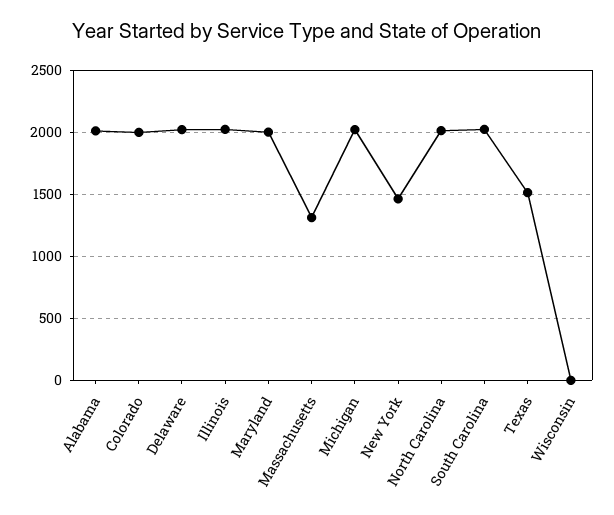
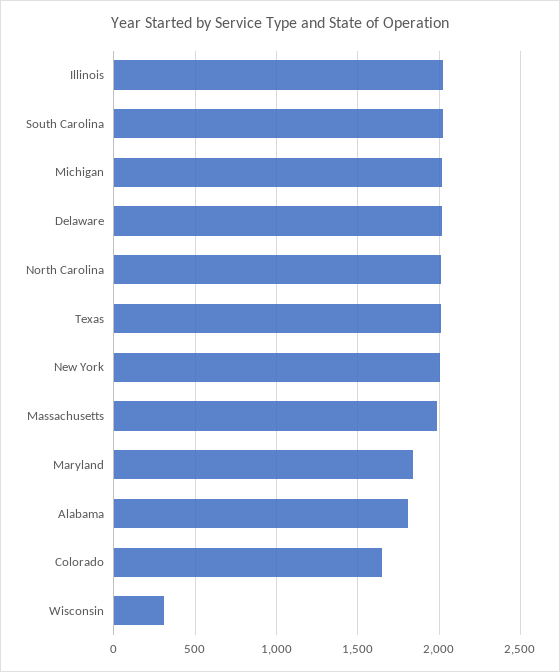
Alabama: 2000 -> 1800
Colorado: 2000 -> 1650
Maryland: 2000 -> 1850
Massachusetts: 1300 -> 2000
New York: 1450 -> 2000
Texas: 1500 -> 2000
Wisconsin: 0 -> 300

